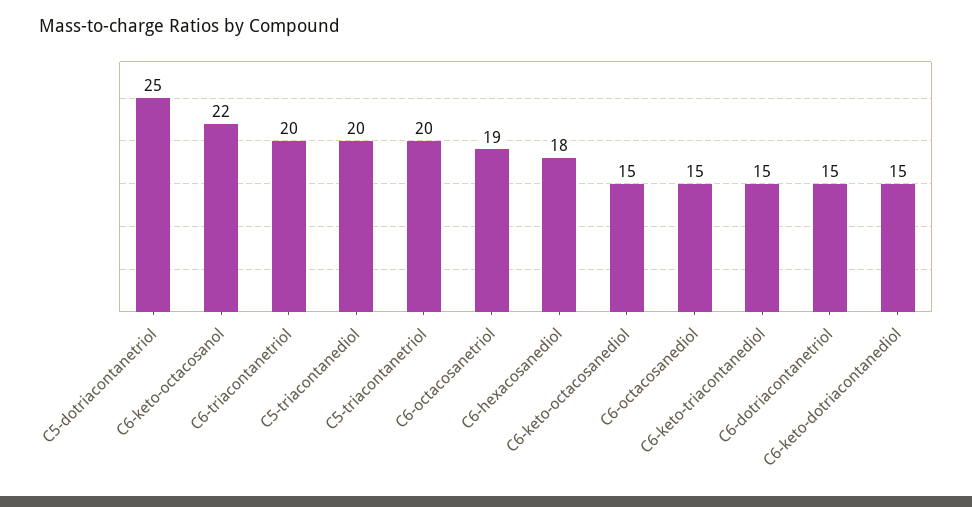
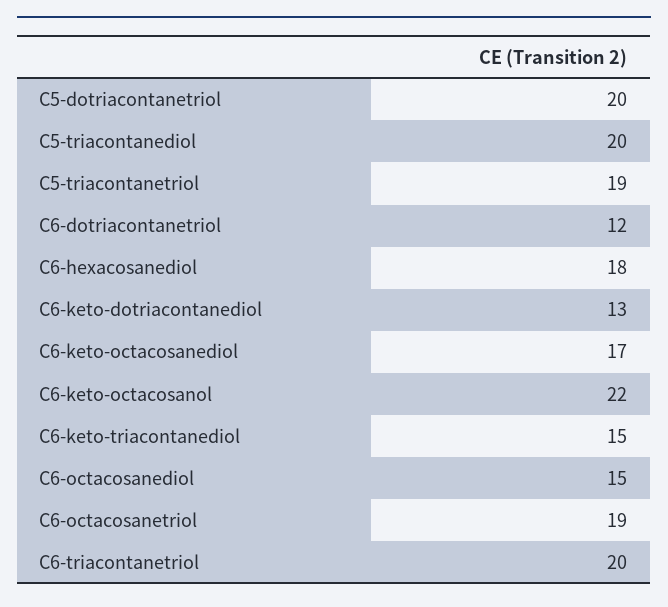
C5-dotriacontanetriol: 25 -> 20
C5-triacontanetriol: 20 -> 19
C6-keto-octacosanediol: 15 -> 17
C6-dotriacontanetriol: 15 -> 12
C6-keto-dotriacontanediol: 15 -> 13

